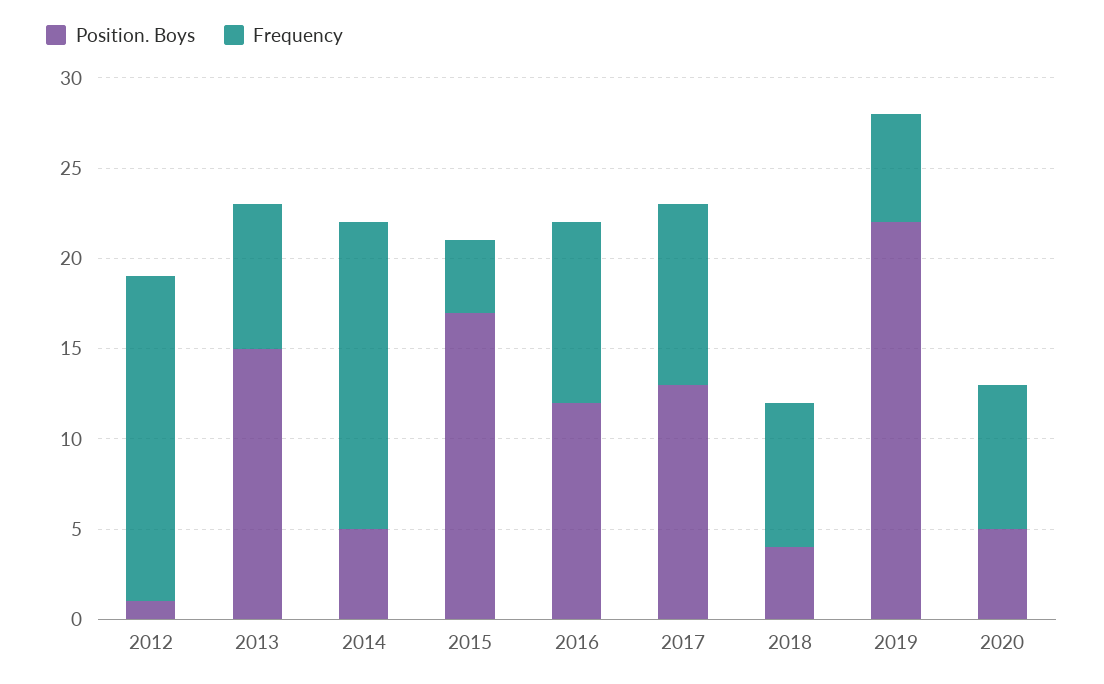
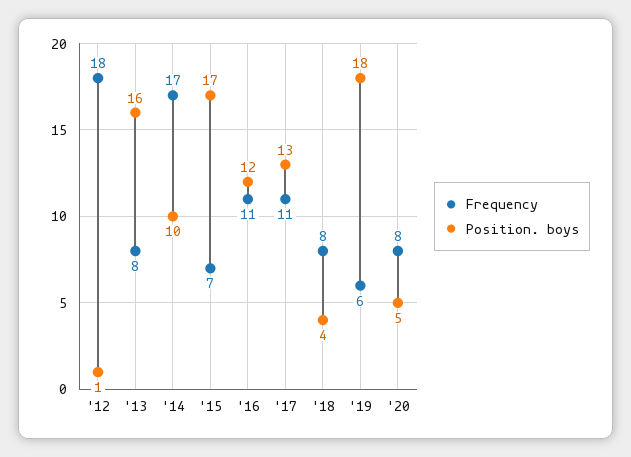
Position. Boys, 2013: 15 -> 16
Position. Boys, 2014: 5 -> 10
Frequency, 2015: 4 -> 7
Frequency, 2016: 10 -> 11
Frequency, 2017: 10 -> 11
Position. Boys, 2019: 22 -> 18

